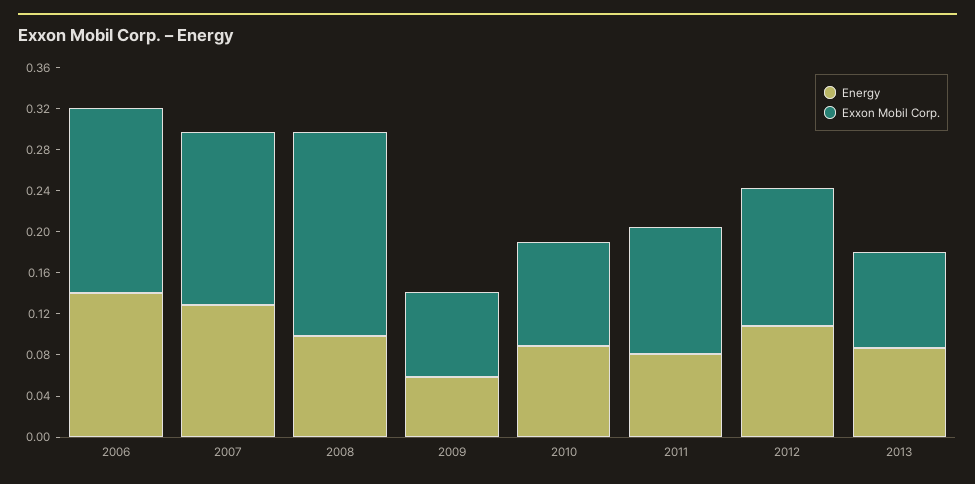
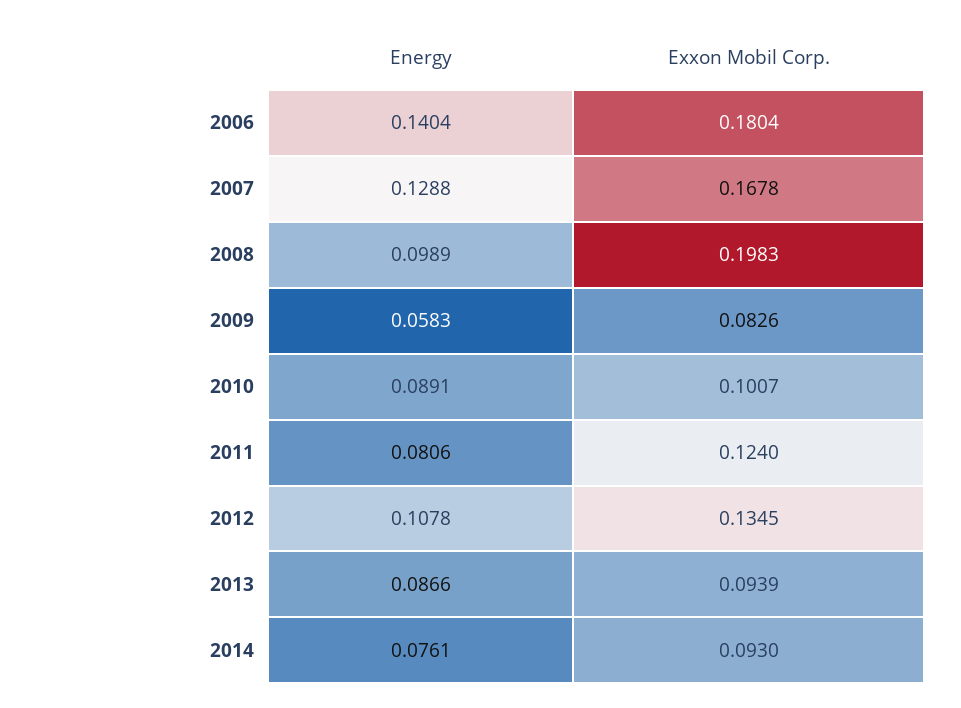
Energy, 2014: none -> 0.0761
Exxon Mobil Corp., 2014: none -> 0.093

